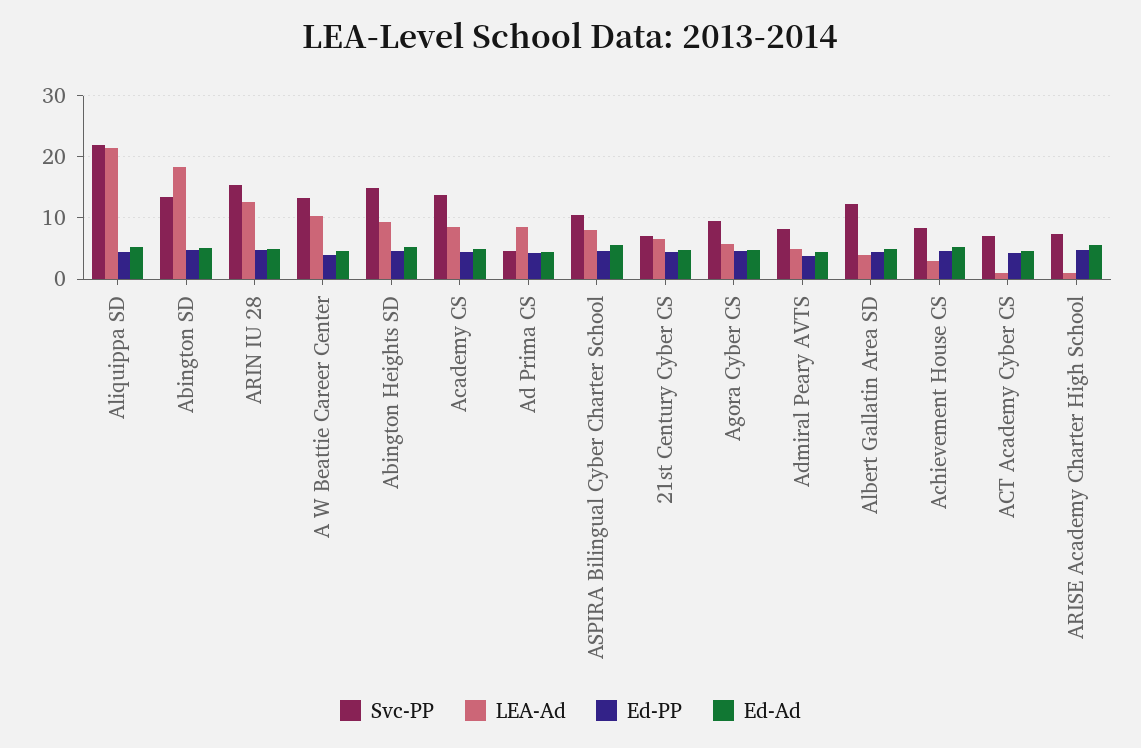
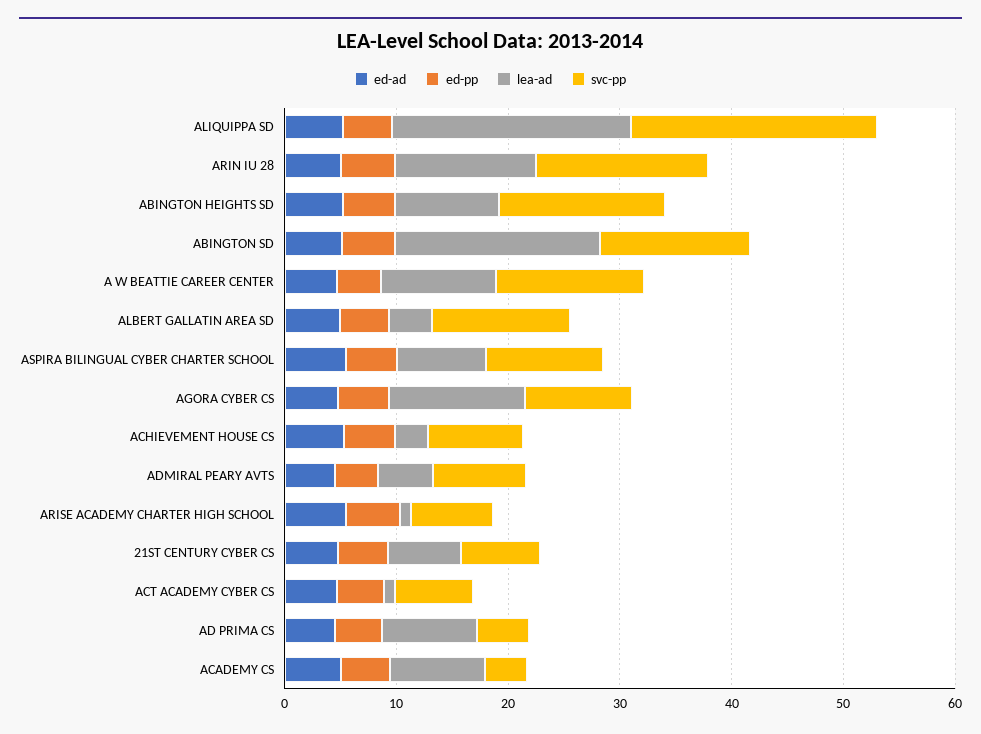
Svc-PP, Academy CS: 14 -> 4
LEA-Ad, Agora Cyber CS: 6 -> 12

